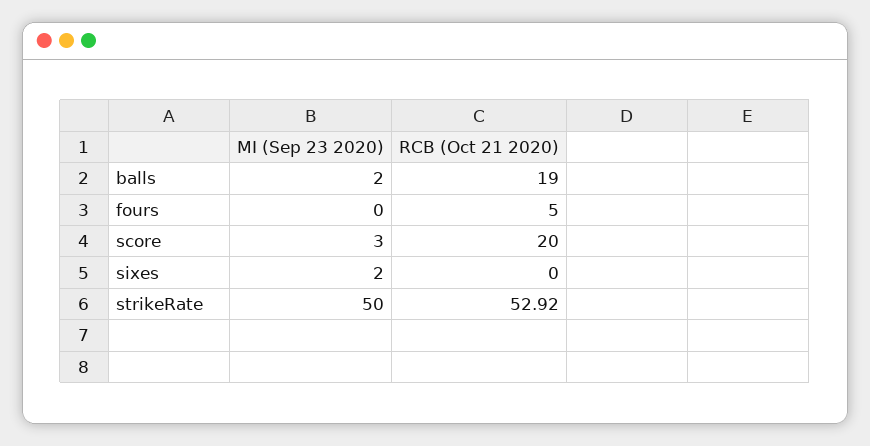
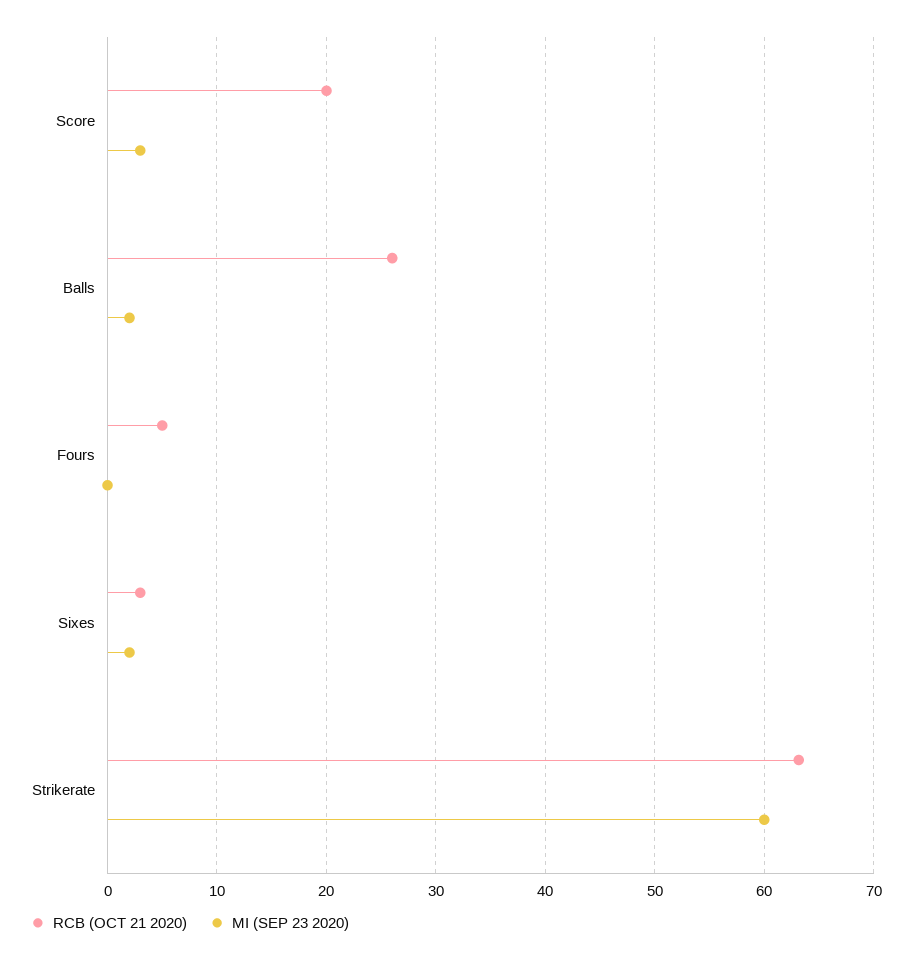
RCB (Oct 21 2020), balls: 19 -> 26
RCB (Oct 21 2020), sixes: 0 -> 3
MI (Sep 23 2020), strikeRate: 50 -> 60
RCB (Oct 21 2020), strikeRate: 52.92 -> 63

